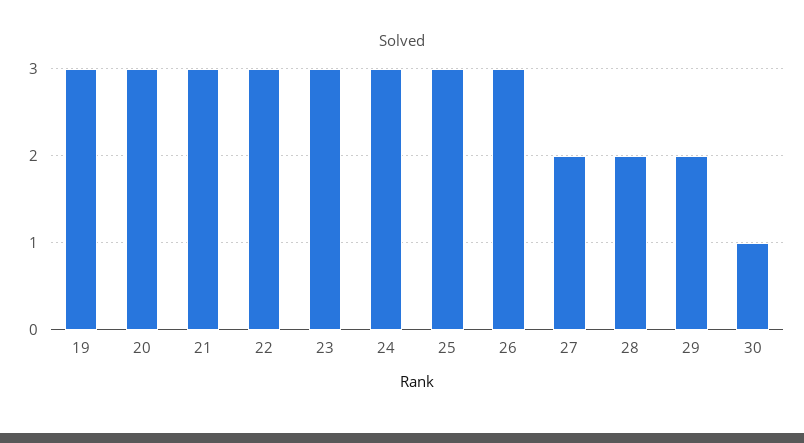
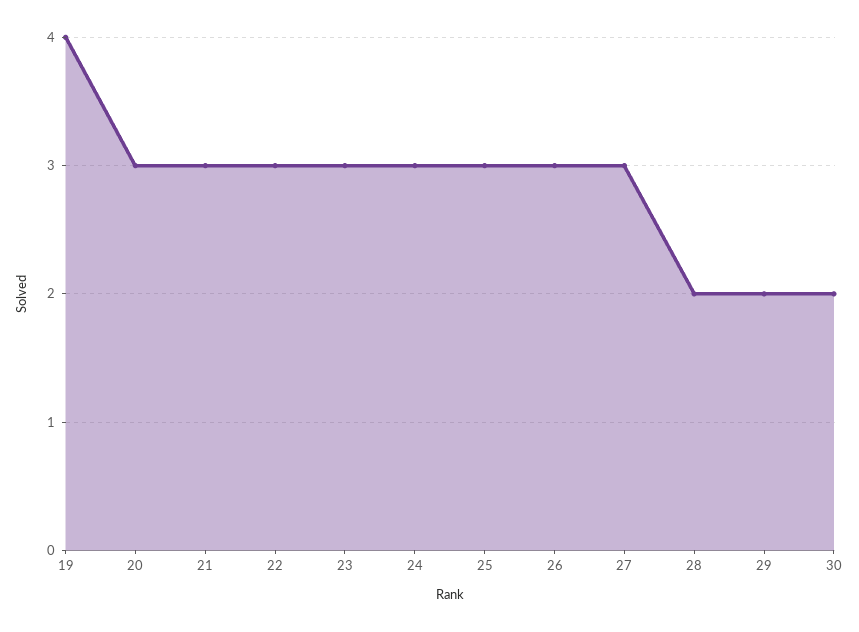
19: 3 -> 4
27: 2 -> 3
30: 1 -> 2

